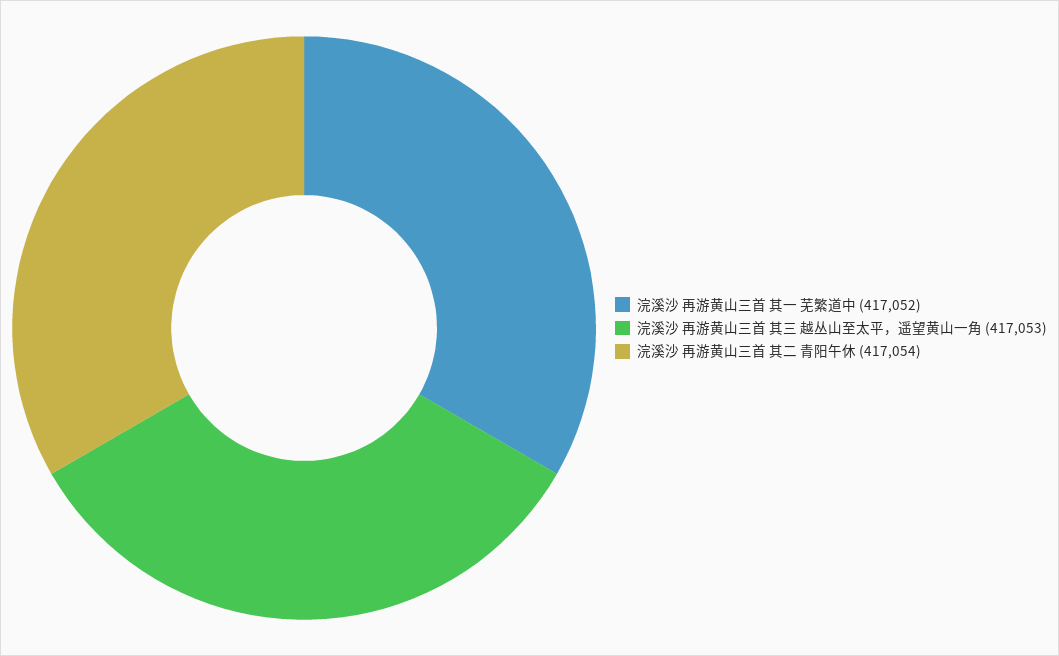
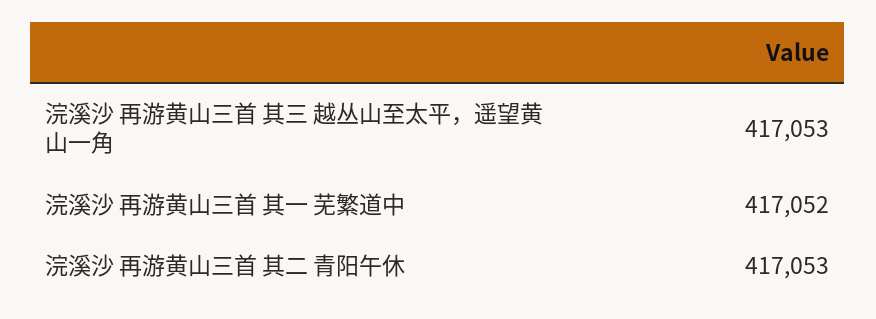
浣溪沙 再游黄山三首 其二 青阳午休: 417054 -> 417053

